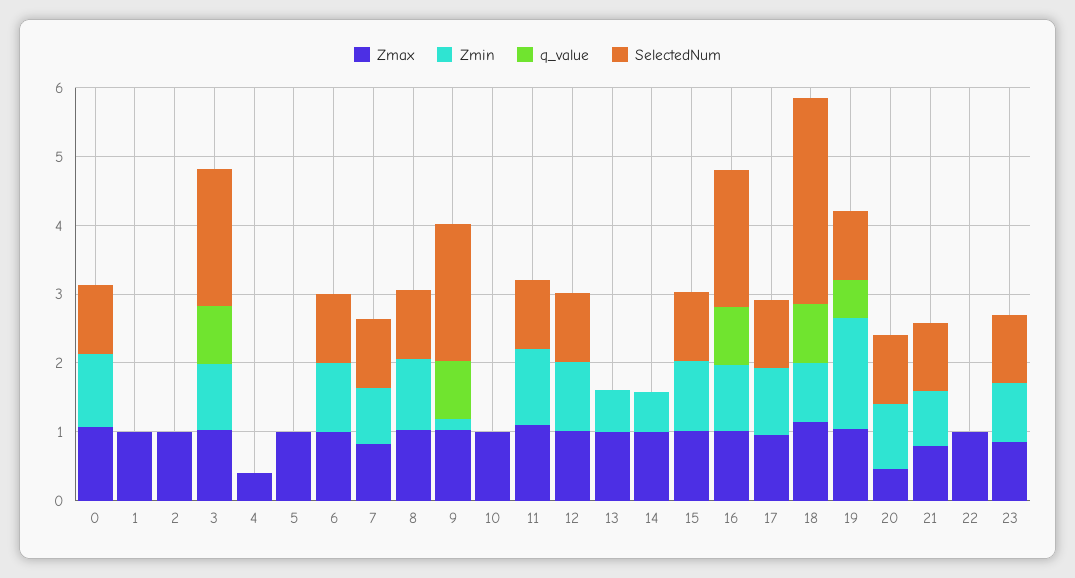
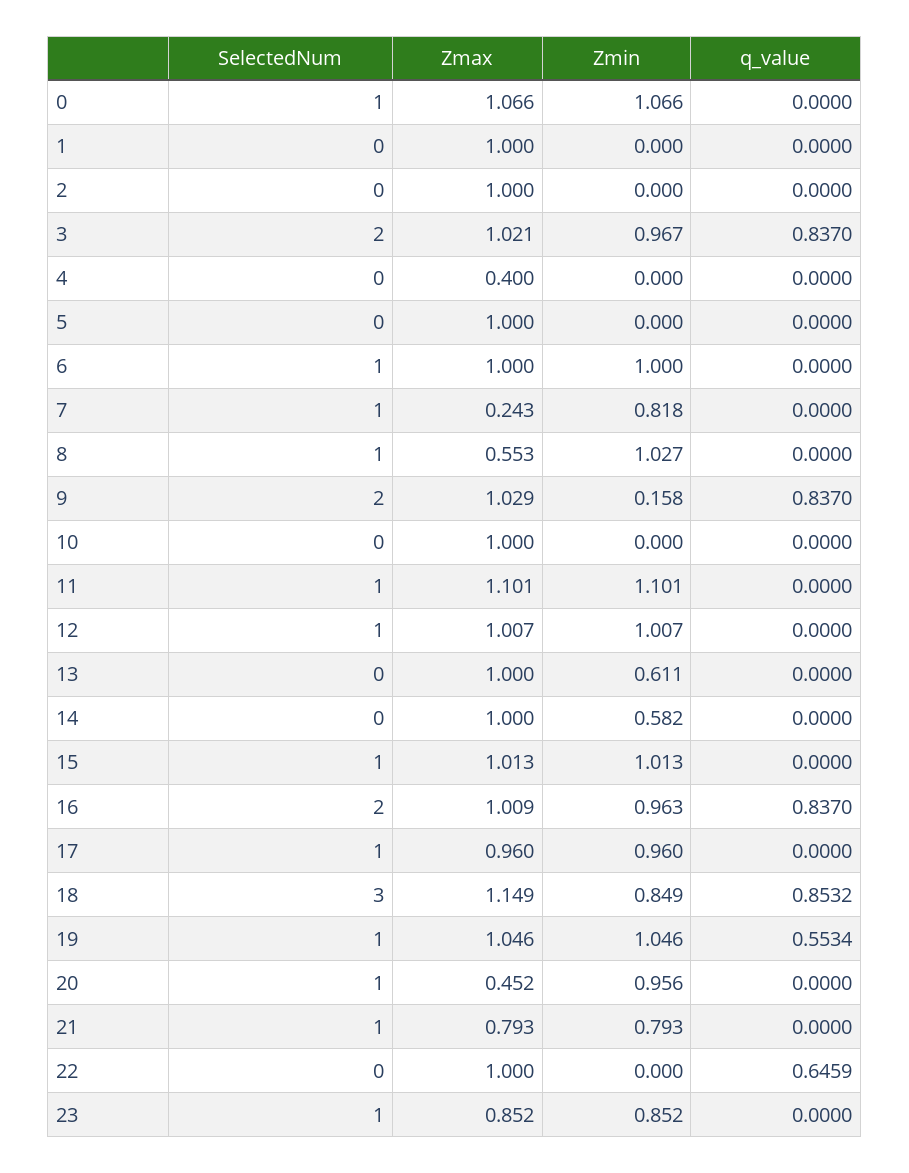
Zmax, 7: 0.8 -> 0.243
Zmax, 8: 1 -> 0.553
Zmin, 19: 1.6 -> 1.046
q_value, 22: 0 -> 0.6459

